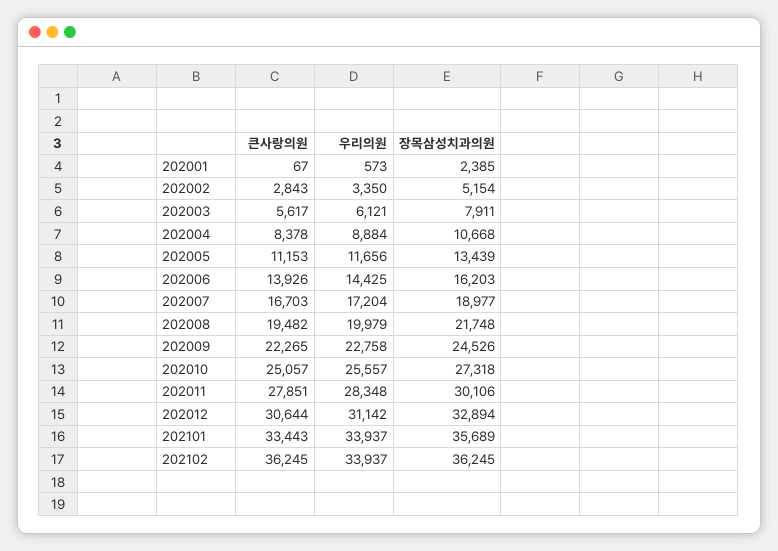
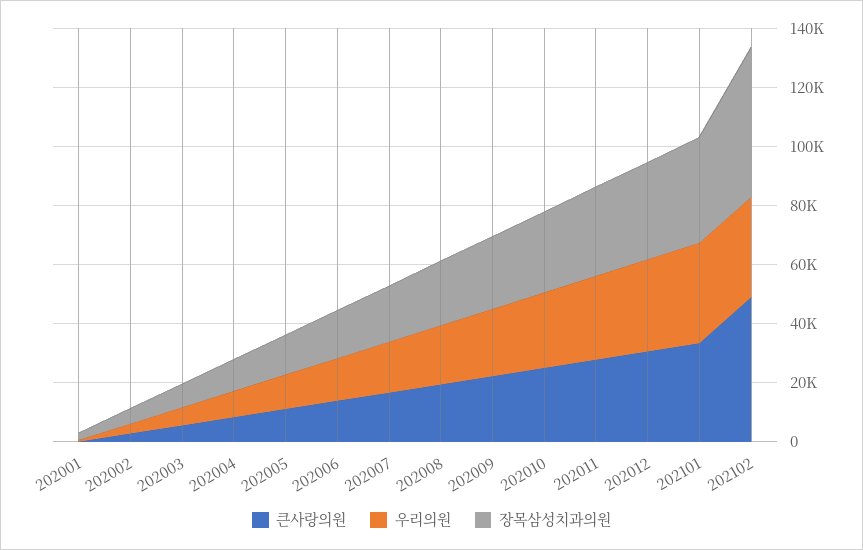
큰사랑의원, 202102: 36245 -> 50000
장목삼성치과의원, 202102: 36245 -> 50000

